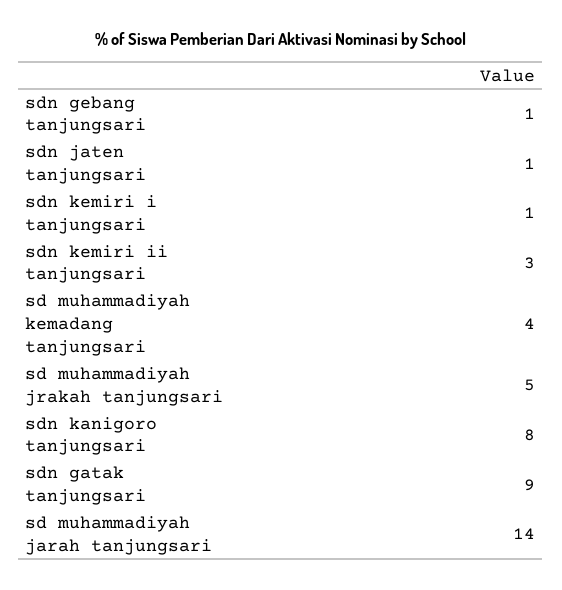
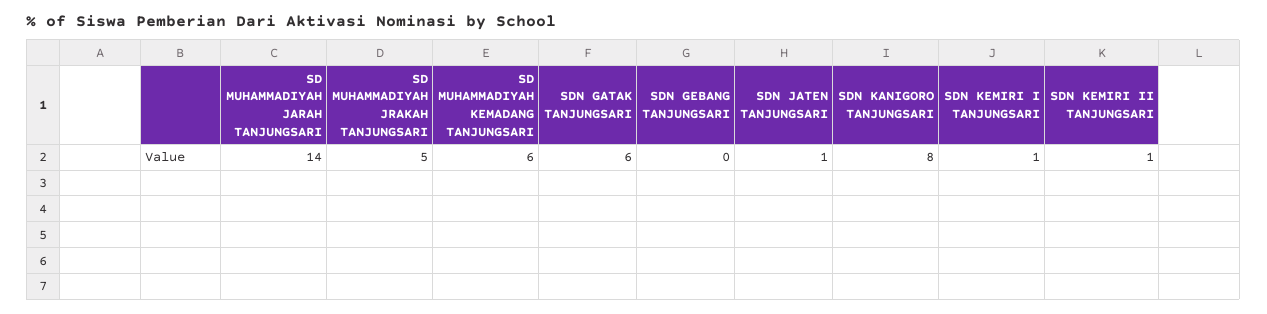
sdn gebang tanjungsari: 1 -> 0
sdn kemiri ii tanjungsari: 3 -> 1
sd muhammadiyah kemadang tanjungsari: 4 -> 6
sdn gatak tanjungsari: 9 -> 6

